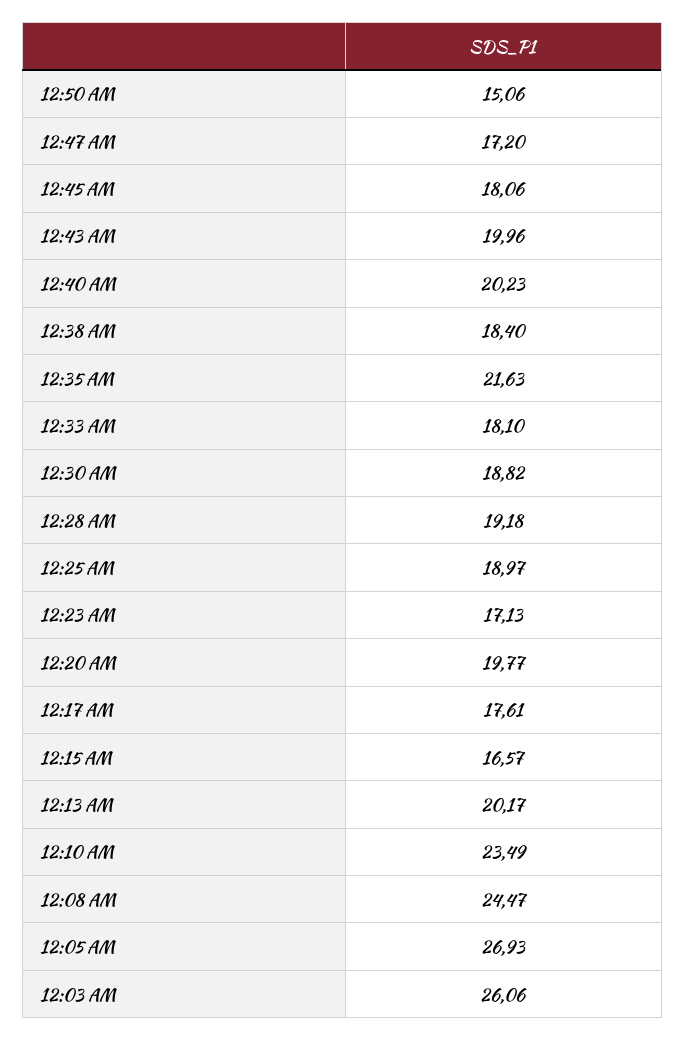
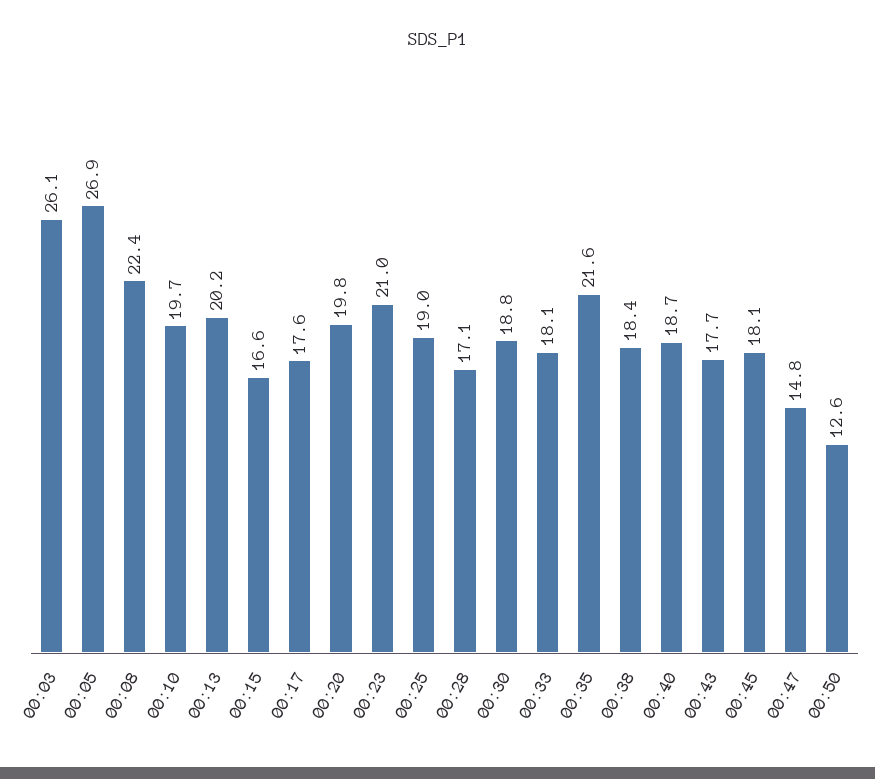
12:50 AM: 15.06 -> 12.6
12:47 AM: 17.2 -> 14.8
12:43 AM: 19.96 -> 17.7
12:40 AM: 20.23 -> 18.7
12:28 AM: 19.18 -> 17.1
12:23 AM: 17.13 -> 21
12:10 AM: 23.49 -> 19.7
12:08 AM: 24.47 -> 22.4

